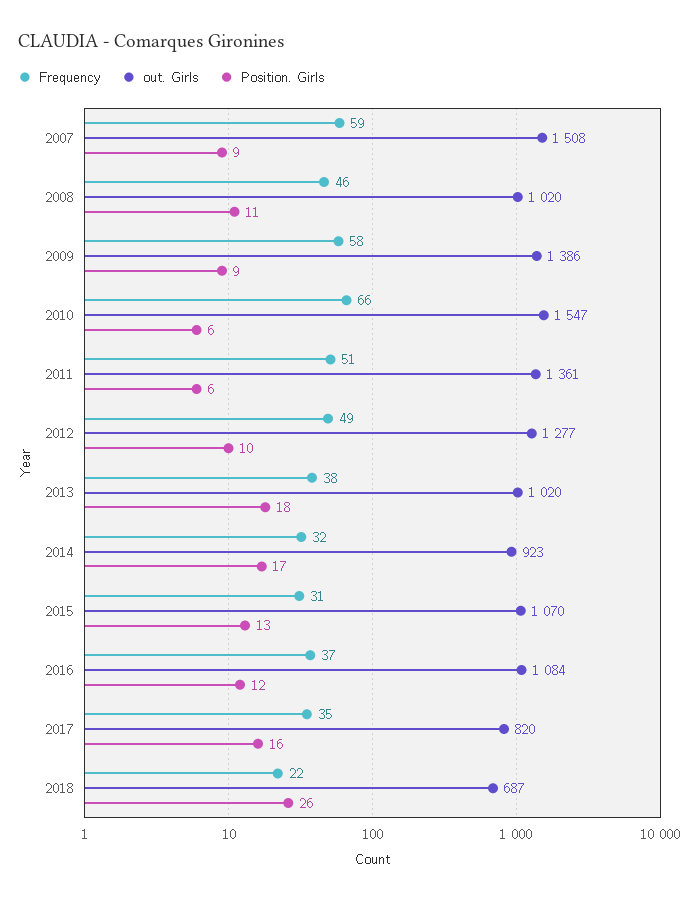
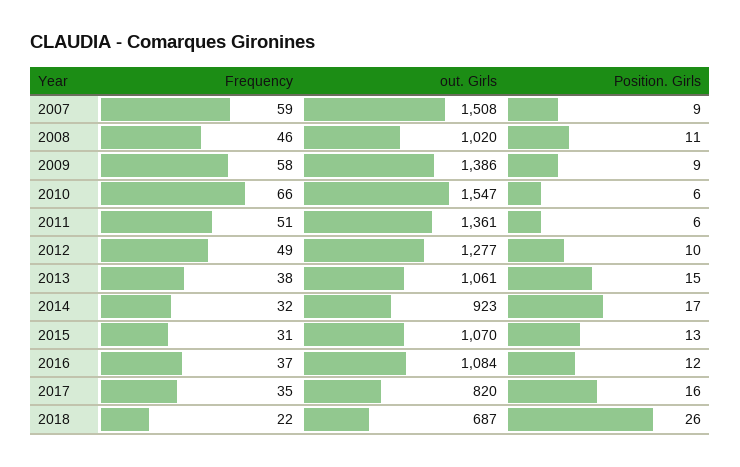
out. Girls, 2013: 1020 -> 1061
Position. Girls, 2013: 18 -> 15

